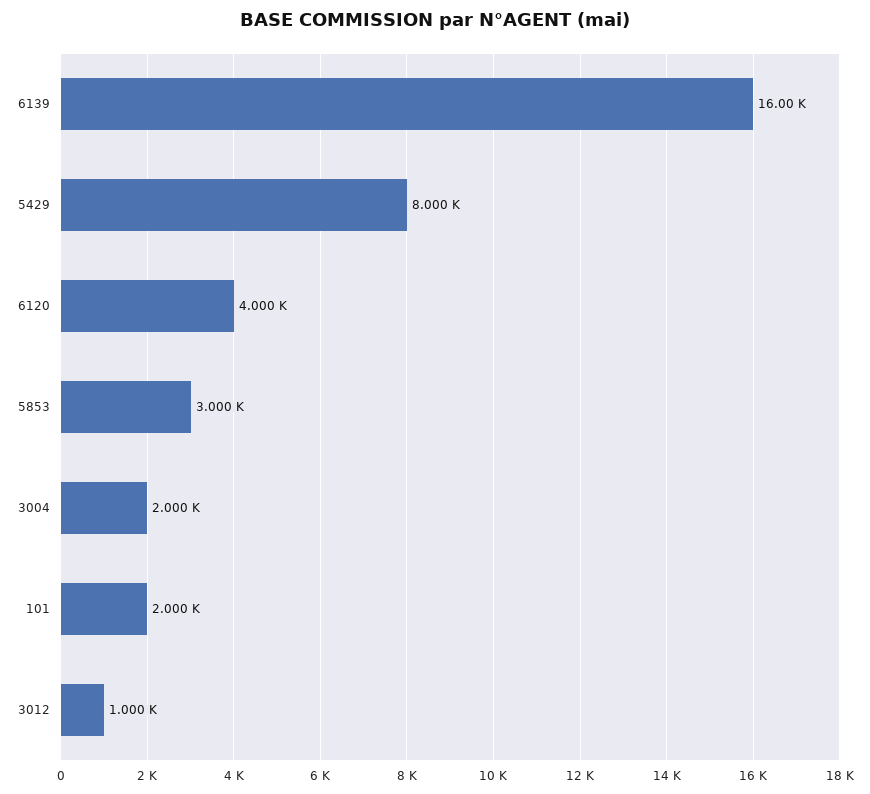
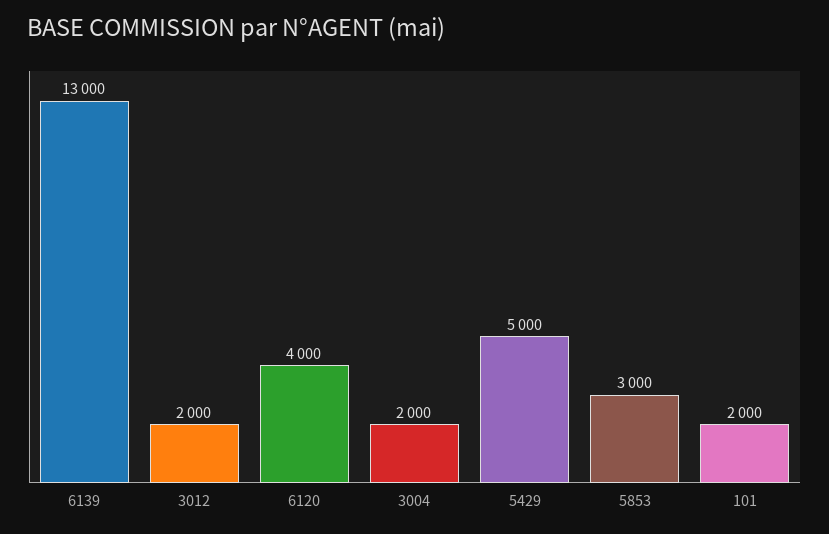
6139: 16000 -> 13000
5429: 8000 -> 5000
3012: 1000 -> 2000

